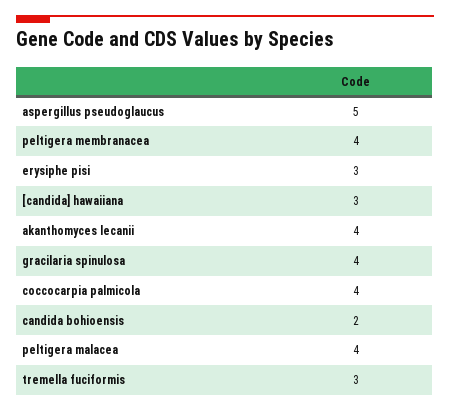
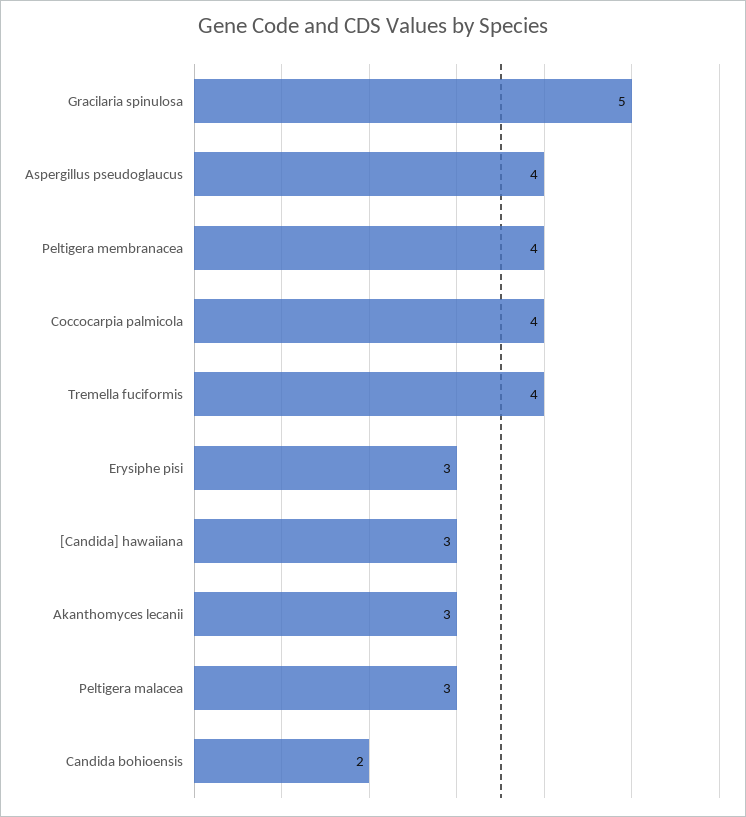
aspergillus pseudoglaucus: 5 -> 4
akanthomyces lecanii: 4 -> 3
gracilaria spinulosa: 4 -> 5
peltigera malacea: 4 -> 3
tremella fuciformis: 3 -> 4

